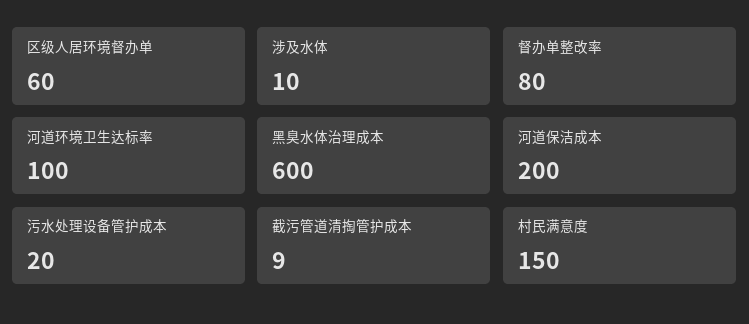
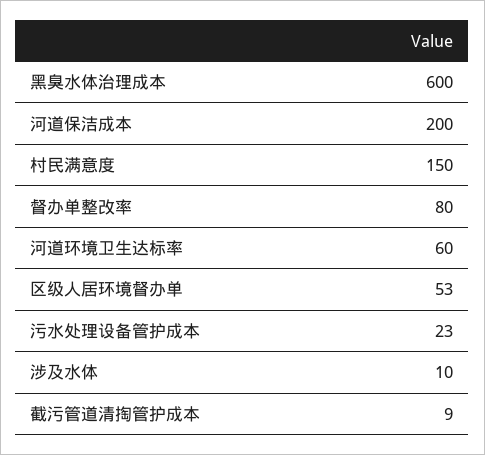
区级人居环境督办单: 60 -> 53
河道环境卫生达标率: 100 -> 60
污水处理设备管护成本: 20 -> 23

